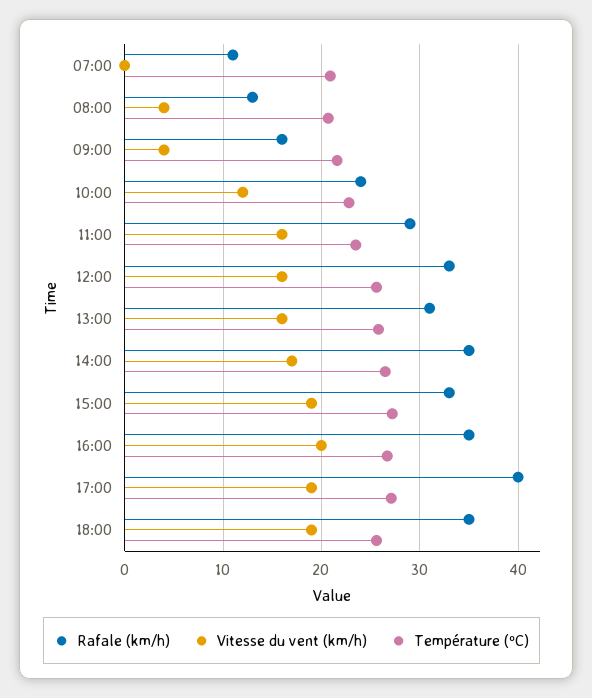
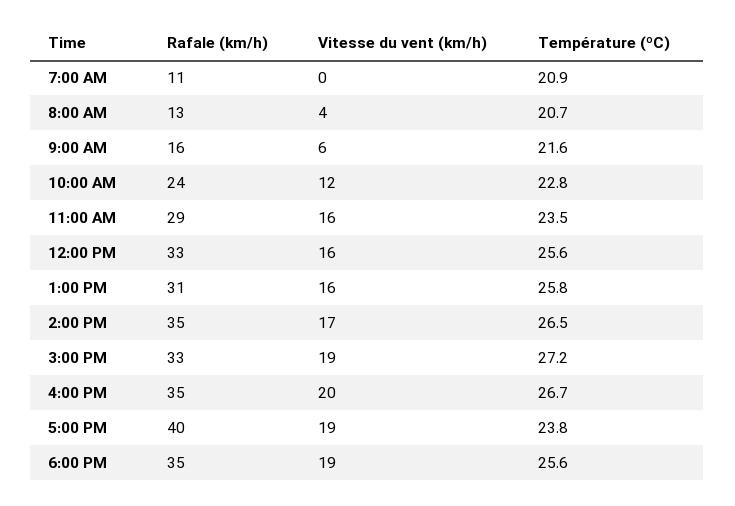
Vitesse du vent (km/h), 09:00: 4 -> 6
Température (ºC), 17:00: 27 -> 23.8

